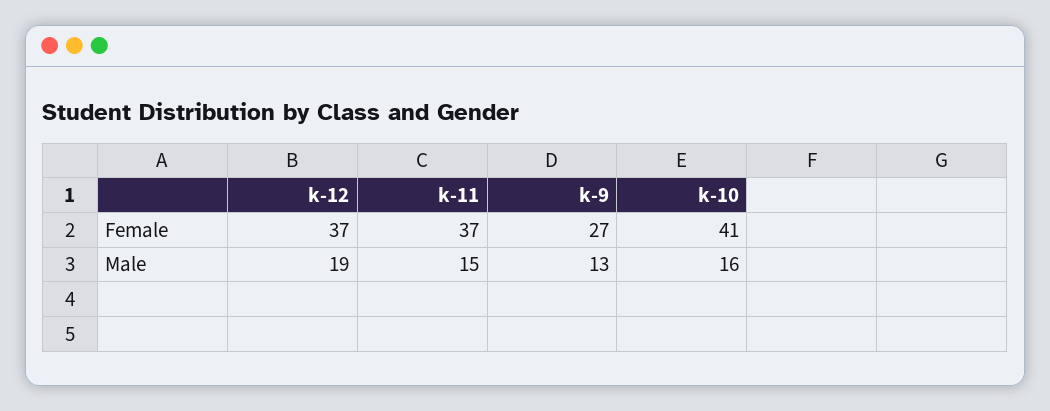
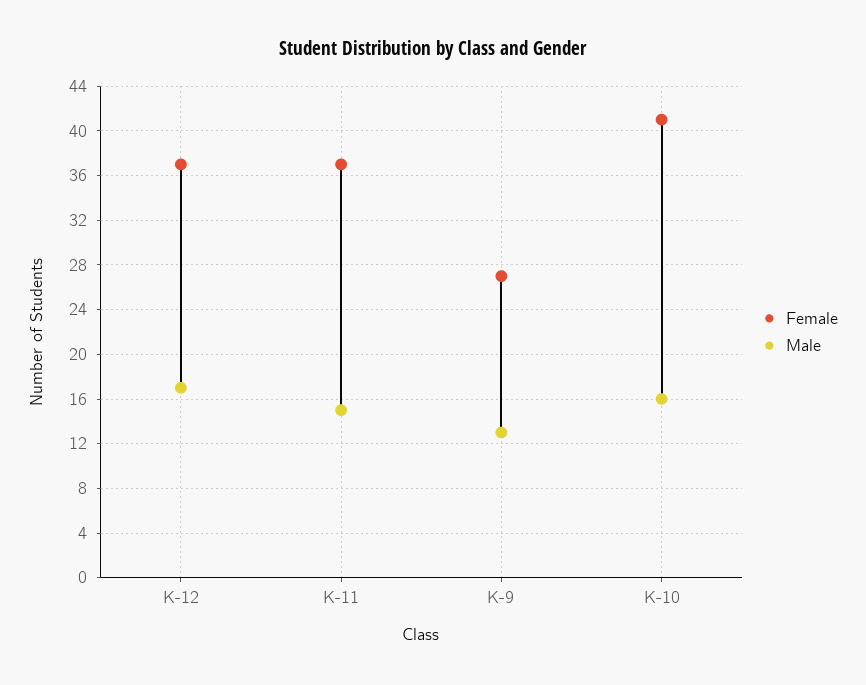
Male, k-12: 19 -> 17

